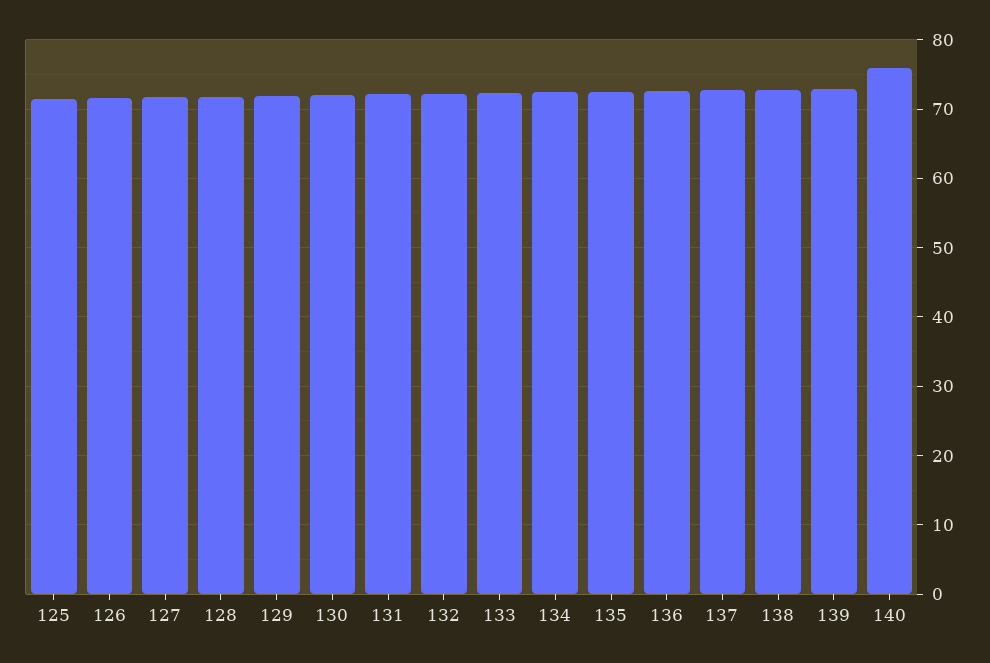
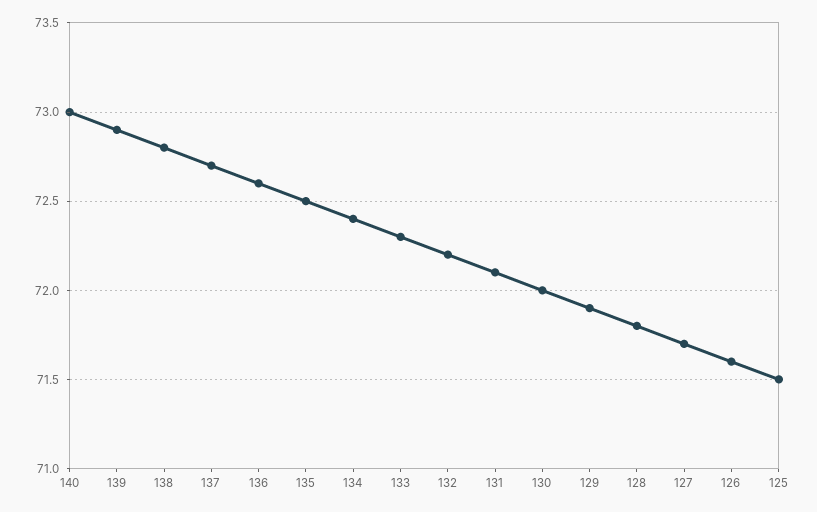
140: 76 -> 73

